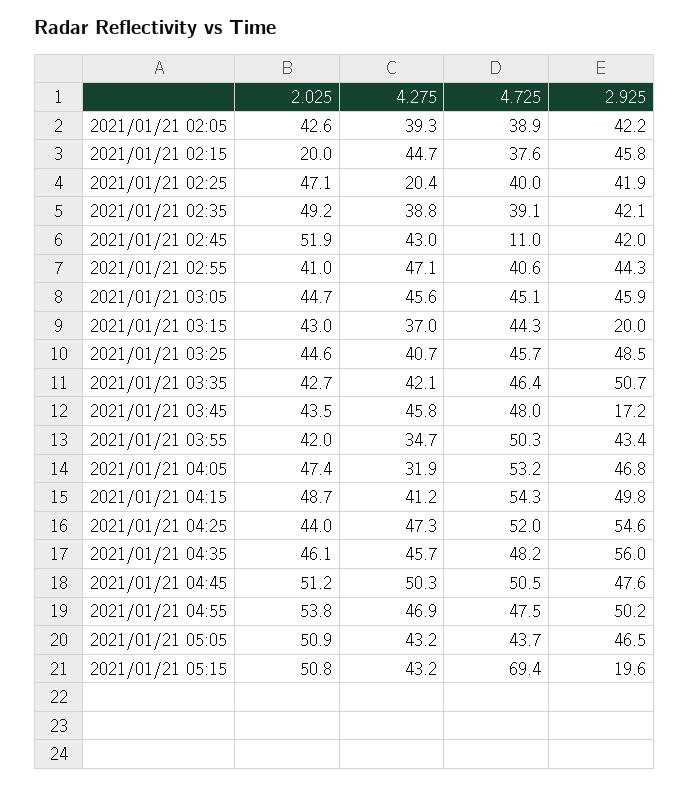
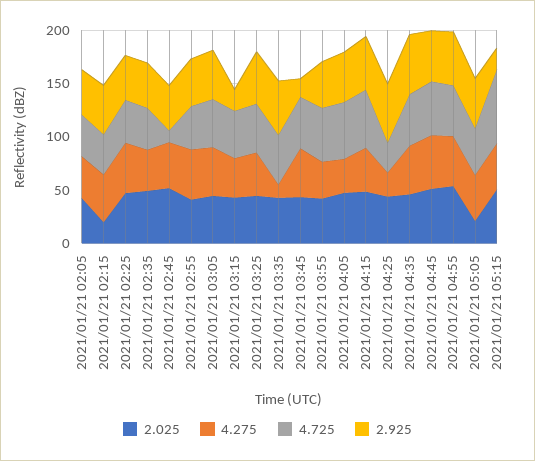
4.275, 2021/01/21 02:25: 20.4 -> 50
4.275, 2021/01/21 03:35: 42.1 -> 10
4.275, 2021/01/21 04:25: 47.3 -> 20
4.725, 2021/01/21 04:25: 52 -> 30
2.025, 2021/01/21 05:05: 50.9 -> 20

